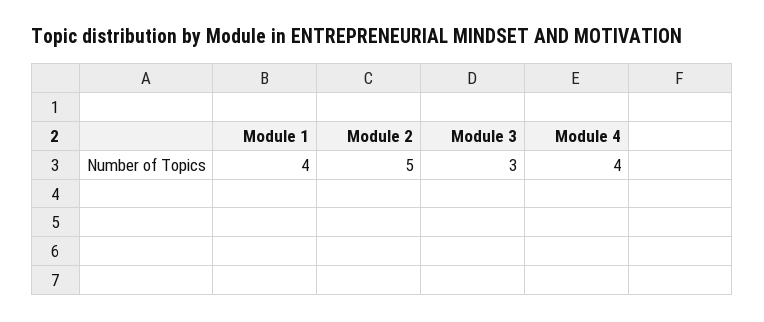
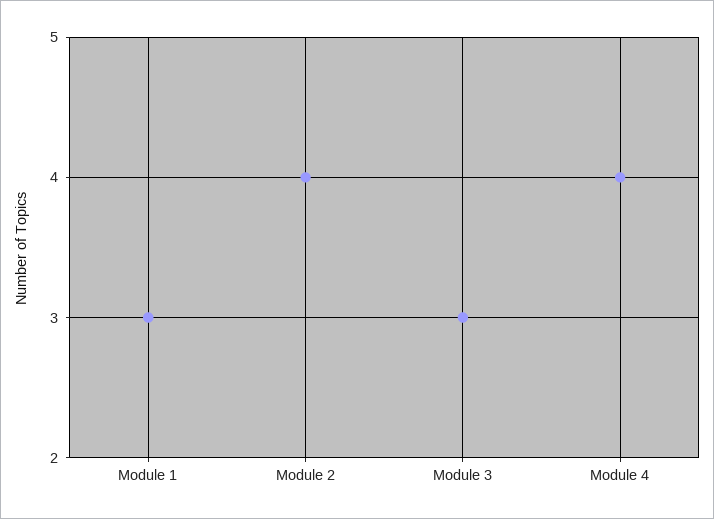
Module 1: 4 -> 3
Module 2: 5 -> 4

